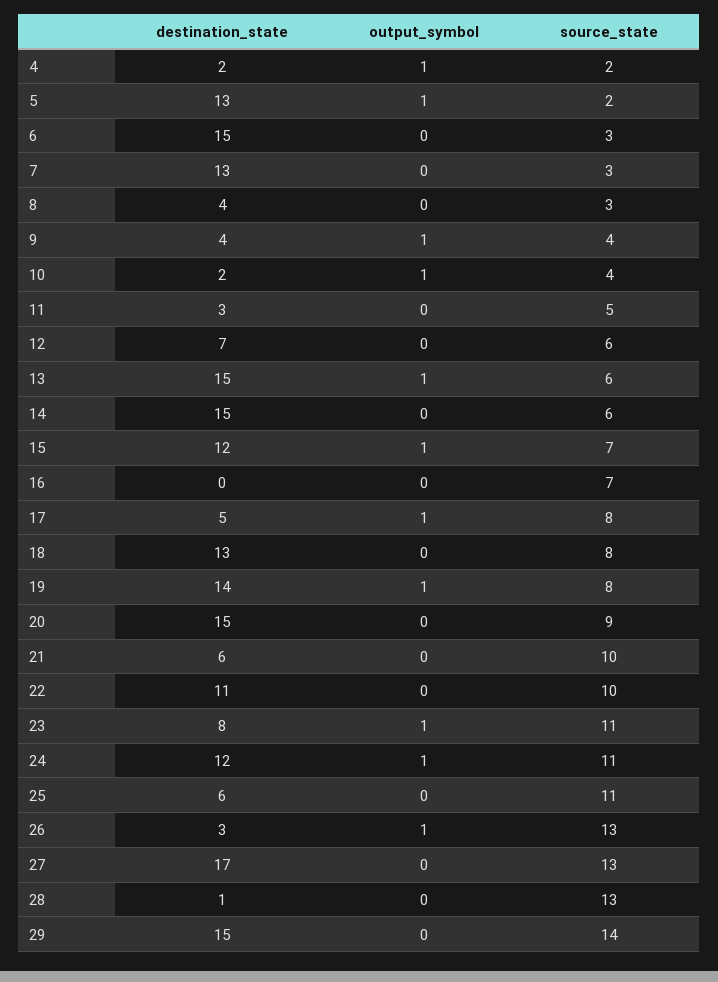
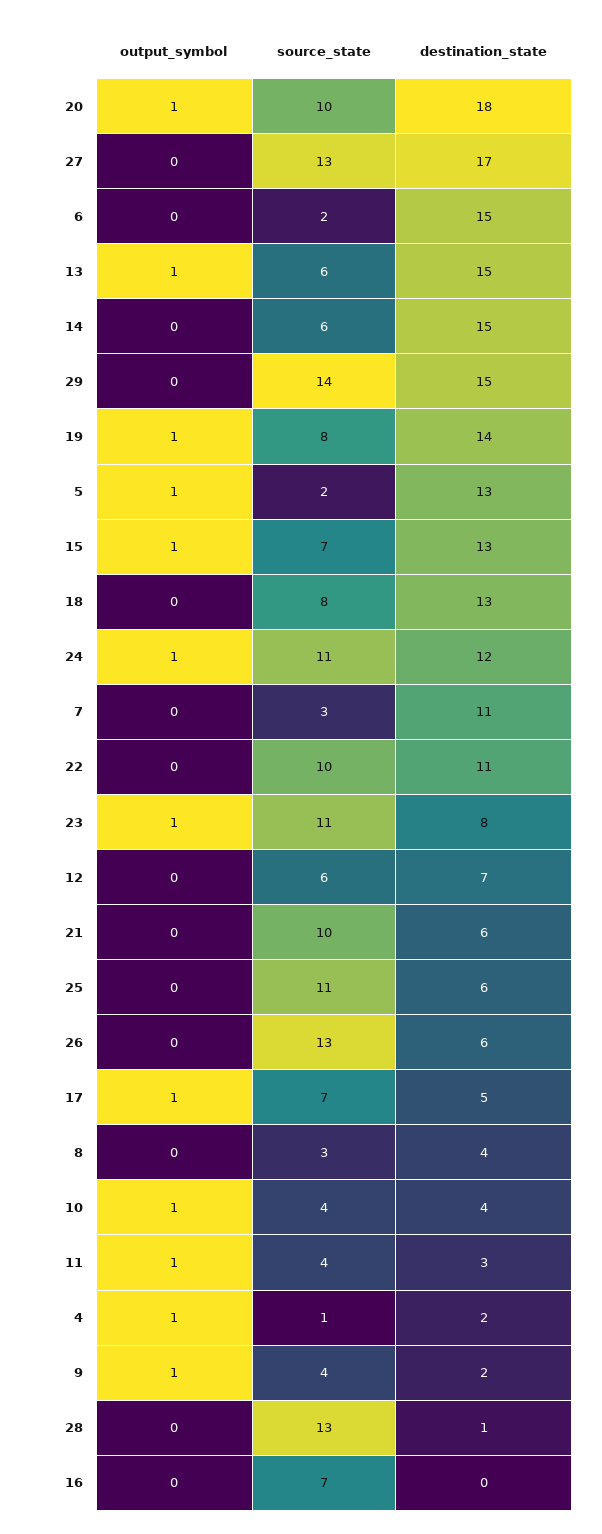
source_state, 4: 2 -> 1
source_state, 6: 3 -> 2
destination_state, 7: 13 -> 11
destination_state, 9: 4 -> 2
destination_state, 10: 2 -> 4
output_symbol, 11: 0 -> 1
source_state, 11: 5 -> 4
destination_state, 15: 12 -> 13
source_state, 17: 8 -> 7
destination_state, 20: 15 -> 18
output_symbol, 20: 0 -> 1
source_state, 20: 9 -> 10
destination_state, 26: 3 -> 6
output_symbol, 26: 1 -> 0

